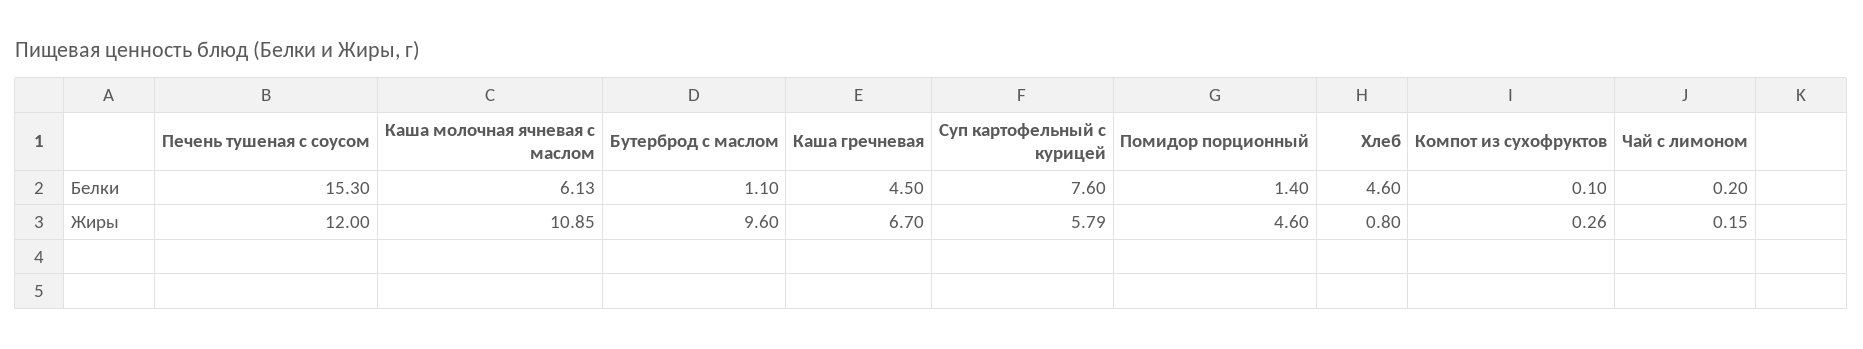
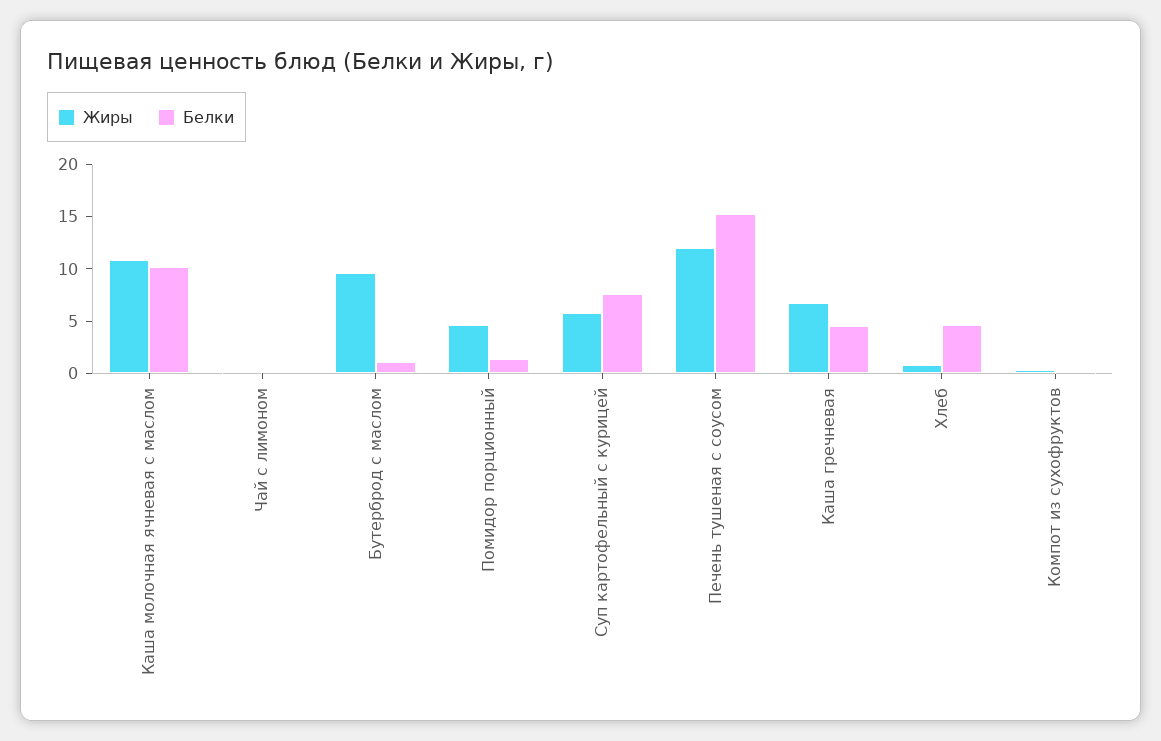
Белки, Каша молочная ячневая с маслом: 6.13 -> 10

